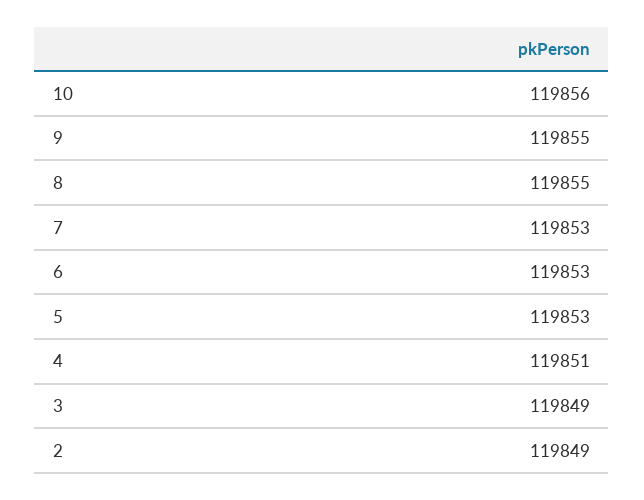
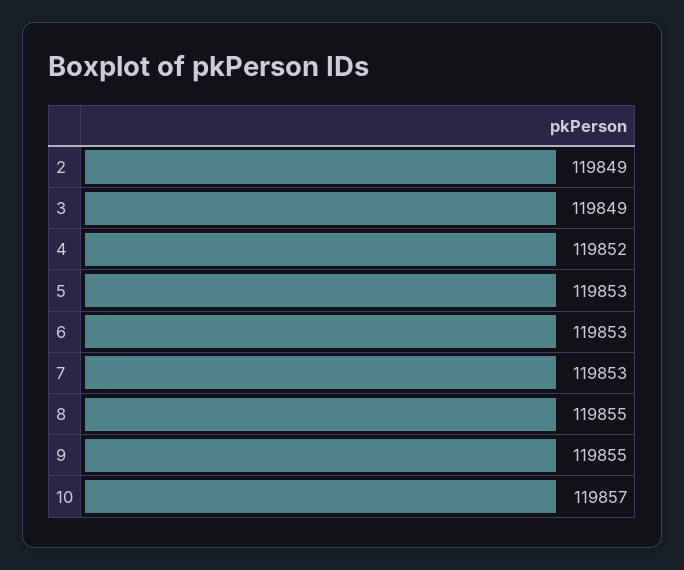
10: 119856 -> 119857
4: 119851 -> 119852

